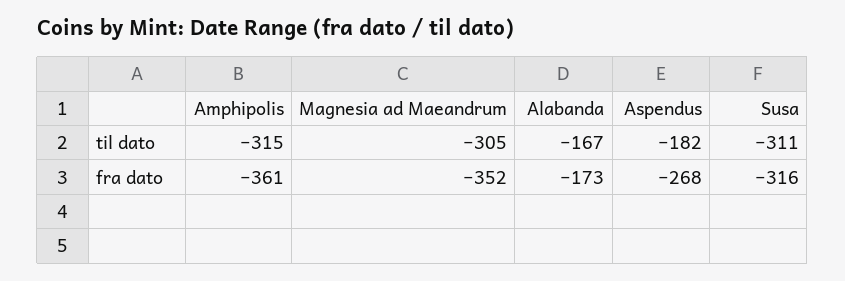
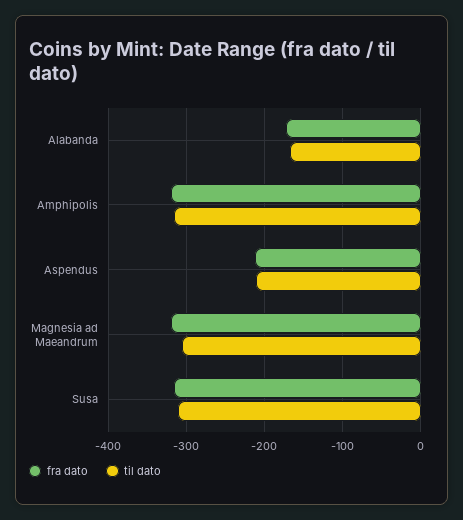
til dato, Aspendus: -182 -> -210
fra dato, Amphipolis: -361 -> -320
fra dato, Magnesia ad Maeandrum: -352 -> -320
fra dato, Aspendus: -268 -> -210

